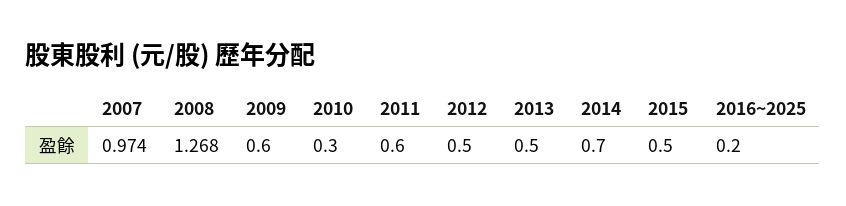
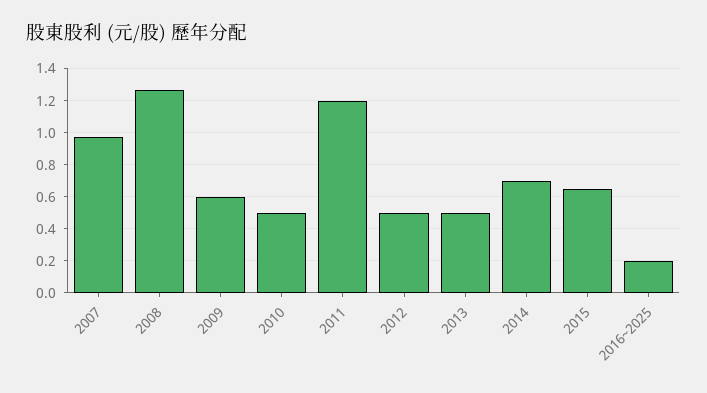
2010: 0.3 -> 0.5
2011: 0.6 -> 1.2
2015: 0.5 -> 0.65

